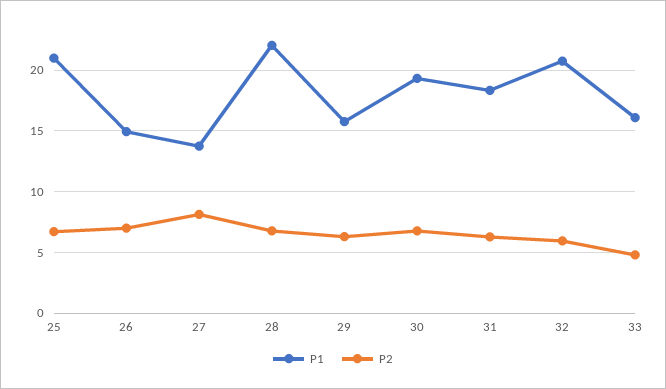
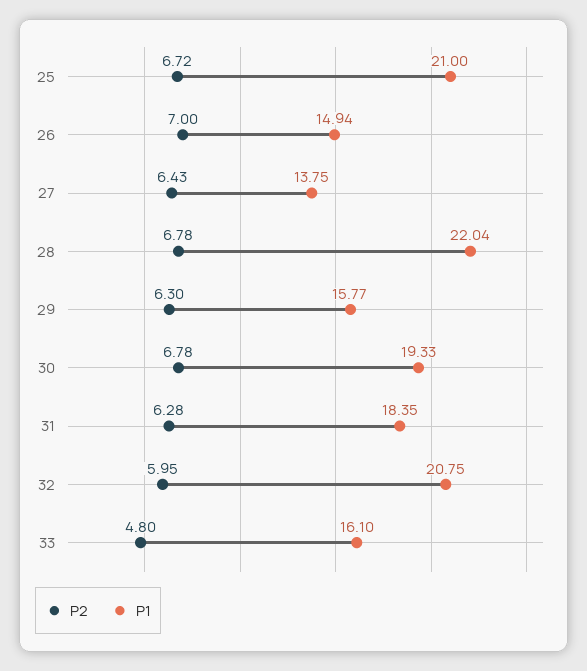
P2, 27: 8 -> 6.43

